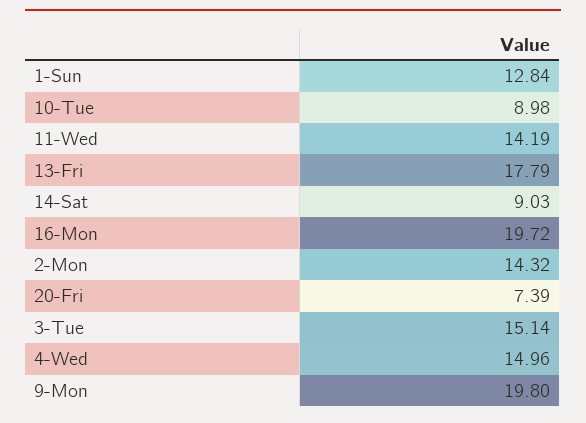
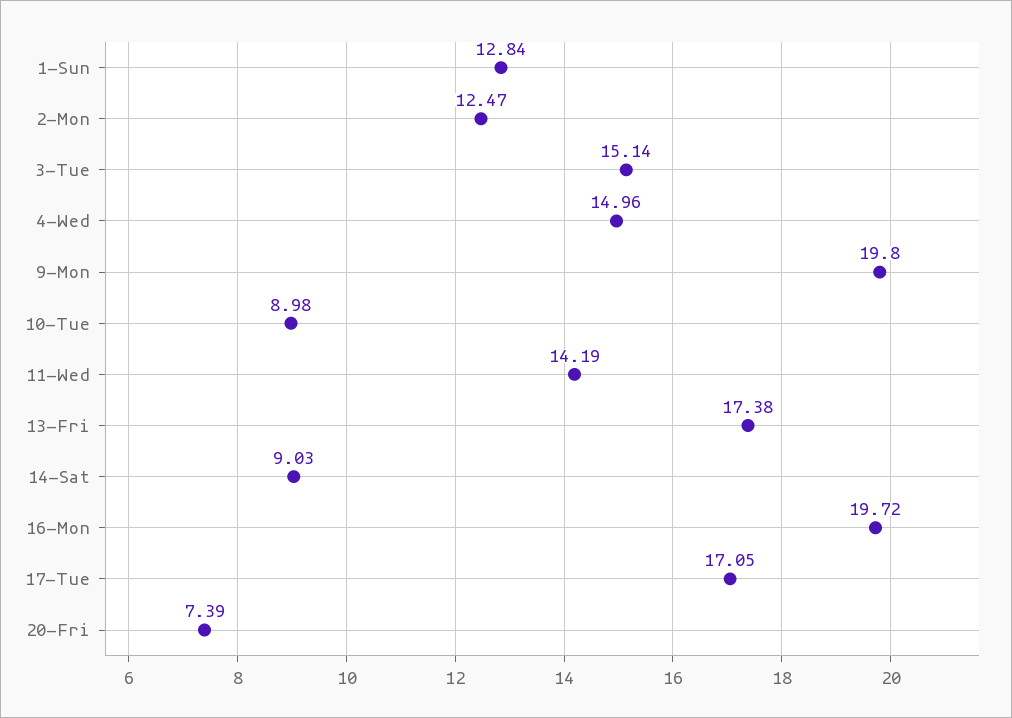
13-Fri: 17.79 -> 17.38
2-Mon: 14.32 -> 12.47
17-Tue: none -> 17.05

